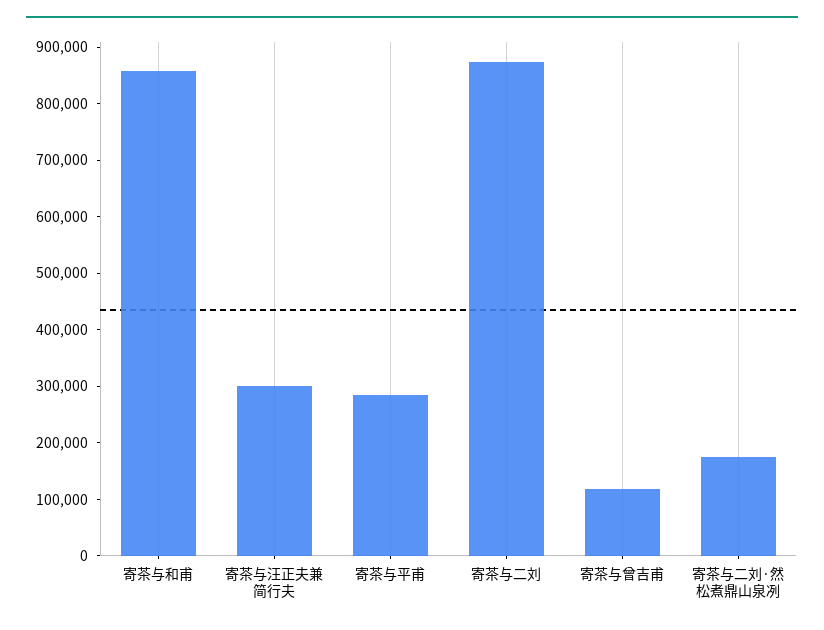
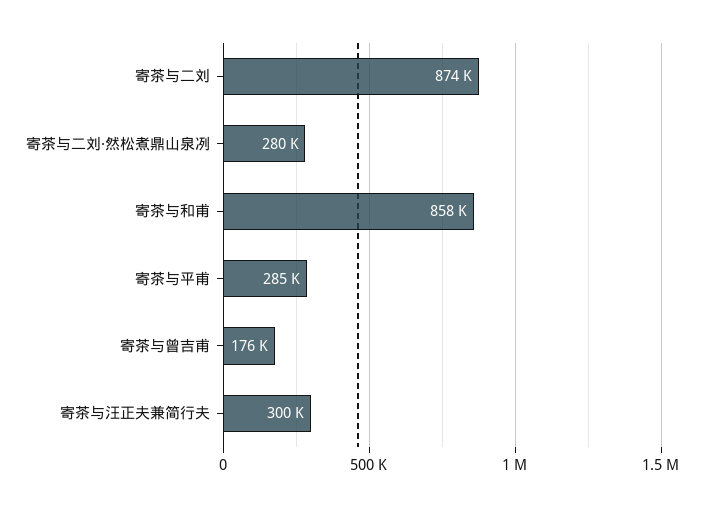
寄茶与曾吉甫: 120000 -> 176000
寄茶与二刘·然松煮鼎山泉冽: 180000 -> 280000

